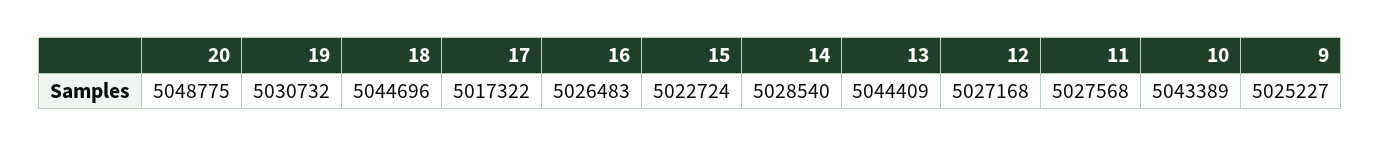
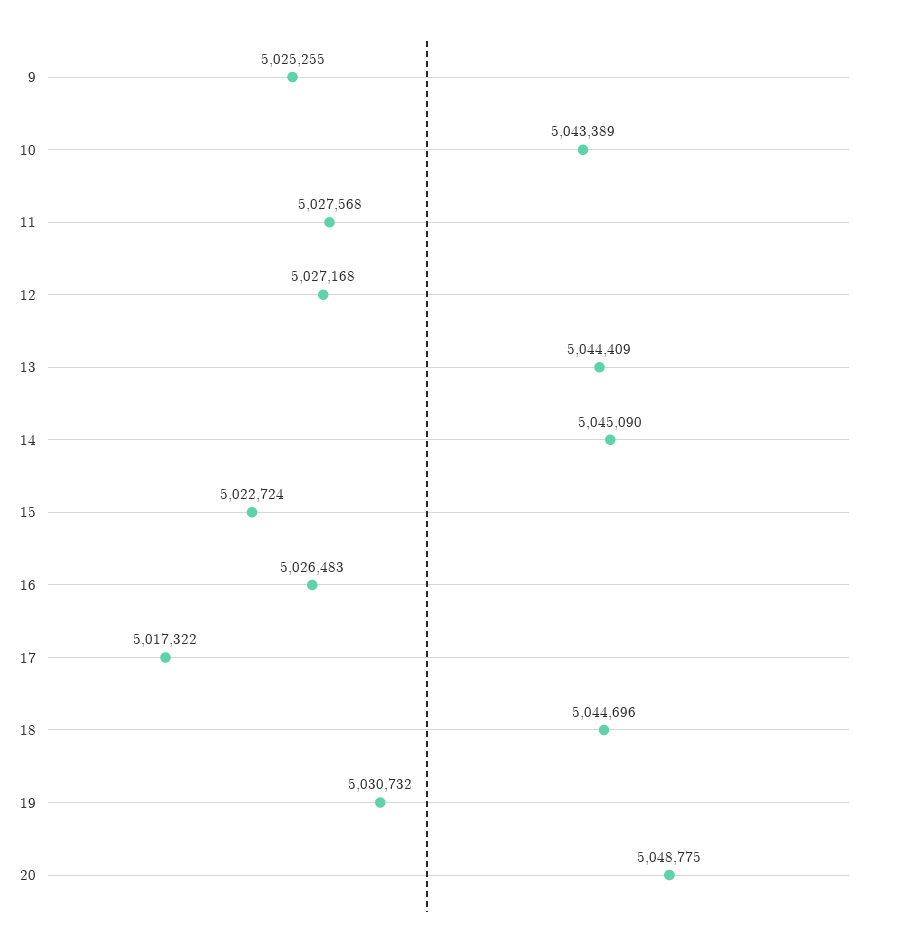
14: 5028540 -> 5045090
9: 5025227 -> 5025255

